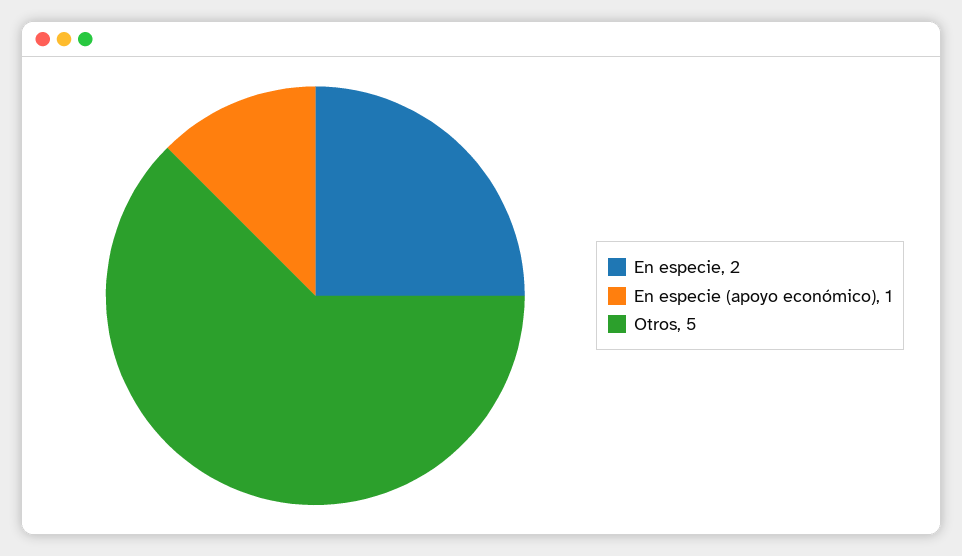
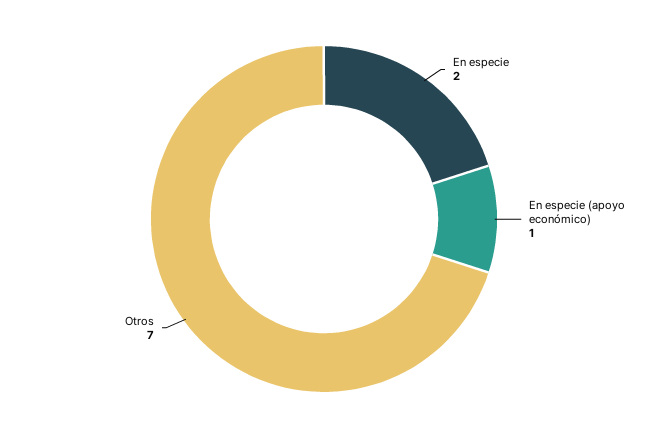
Otros: 5 -> 7

